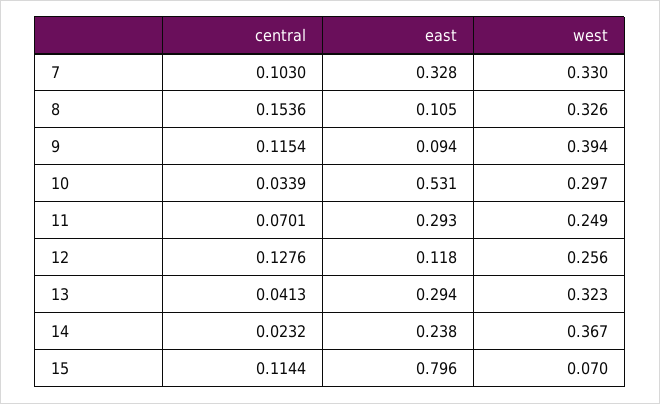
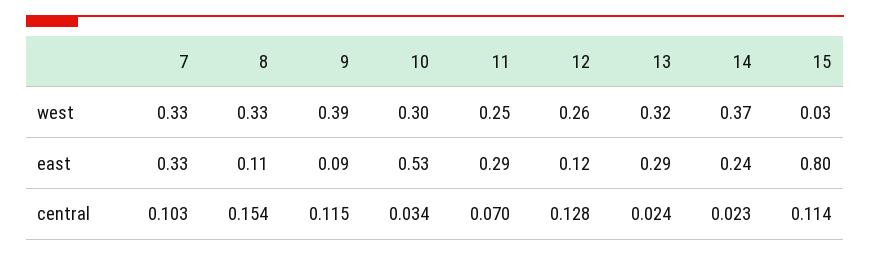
central, 13: 0.0413 -> 0.024
west, 15: 0.07 -> 0.03

